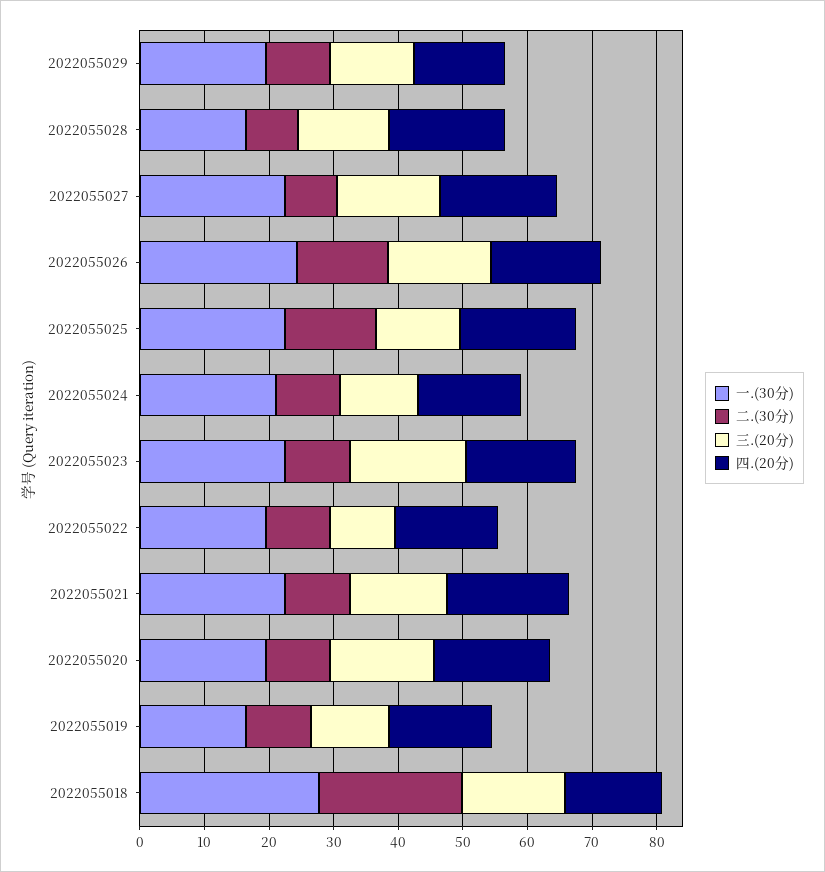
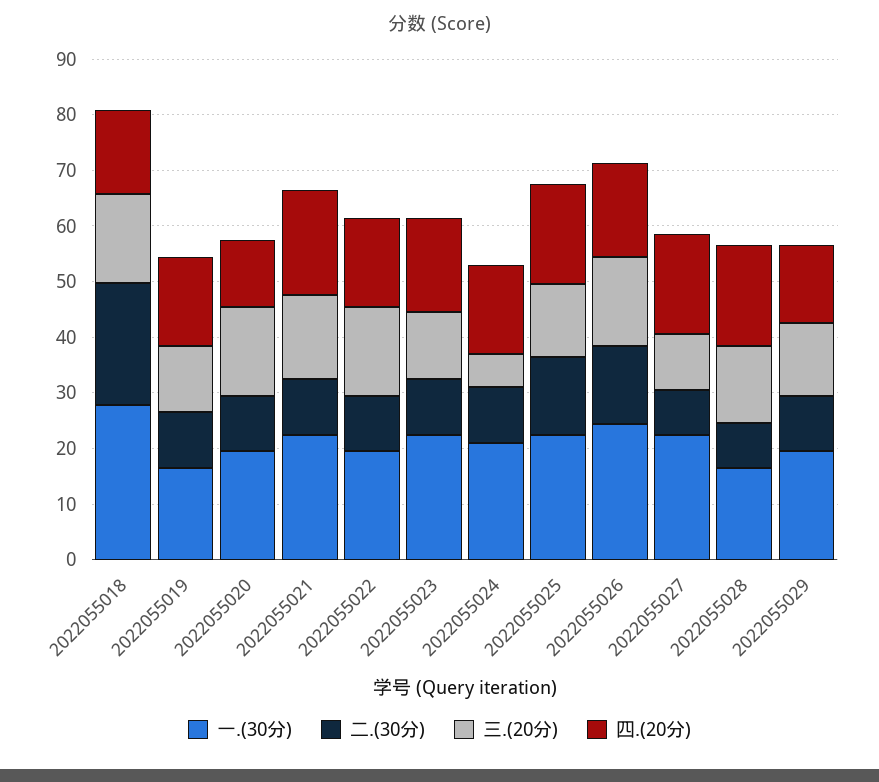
三.(20分), 2022055027: 16 -> 10
三.(20分), 2022055024: 12 -> 6
三.(20分), 2022055023: 18 -> 12
三.(20分), 2022055022: 10 -> 16
四.(20分), 2022055020: 18 -> 12

